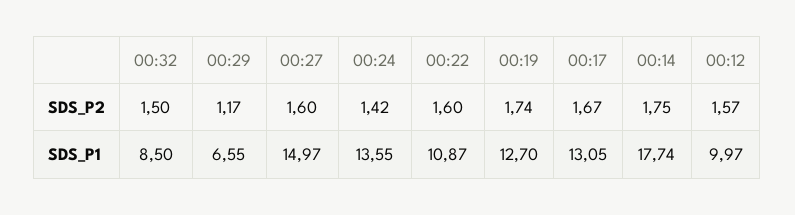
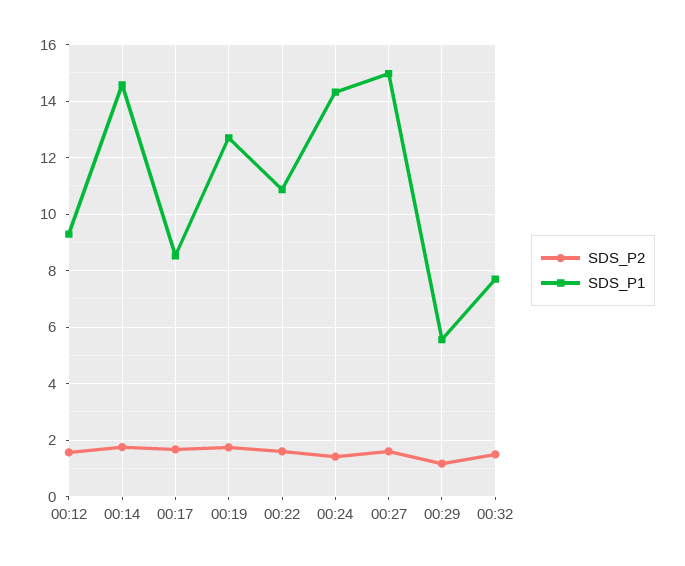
SDS_P1, 00:32: 8.5 -> 7.75
SDS_P1, 00:29: 6.55 -> 5.5
SDS_P1, 00:24: 13.55 -> 14.25
SDS_P1, 00:17: 13.05 -> 8.5
SDS_P1, 00:14: 17.74 -> 14.5
SDS_P1, 00:12: 9.97 -> 9.25

